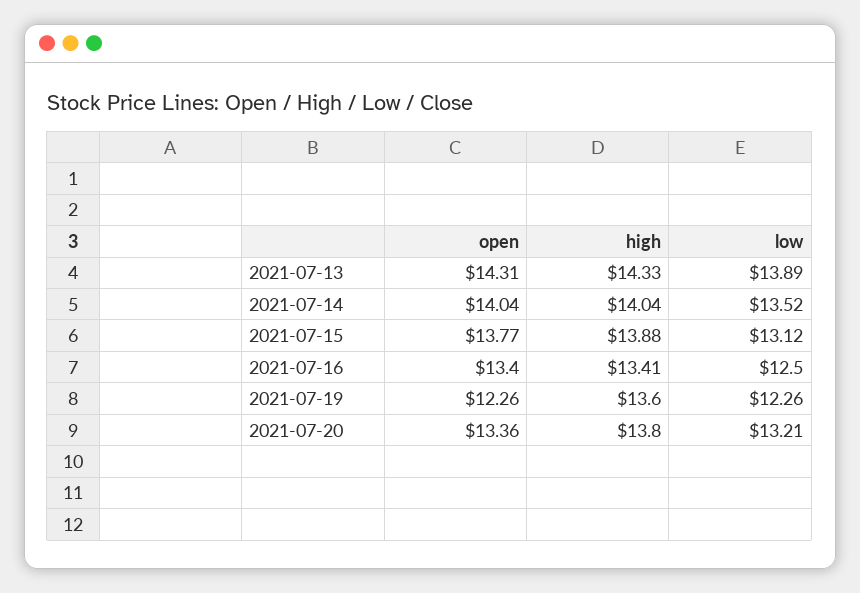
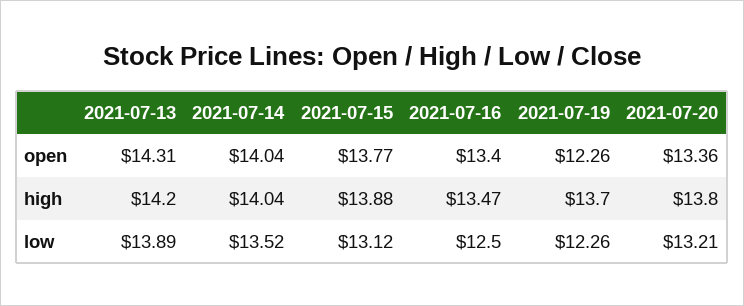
high, 2021-07-13: 14.33 -> 14.2
high, 2021-07-16: 13.41 -> 13.47
high, 2021-07-19: 13.6 -> 13.7

